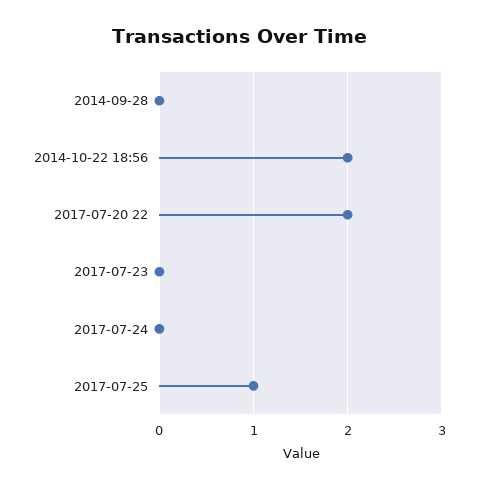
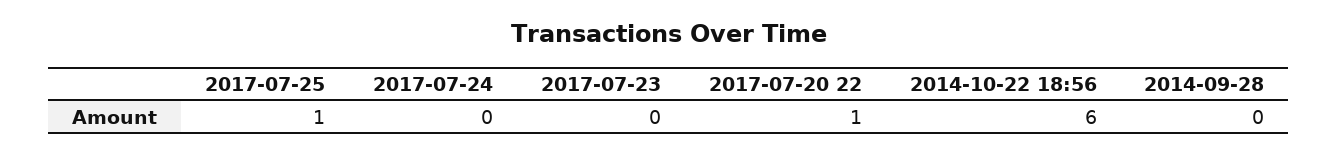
2014-10-22 18:56: 2 -> 6
2017-07-20 22: 2 -> 1

